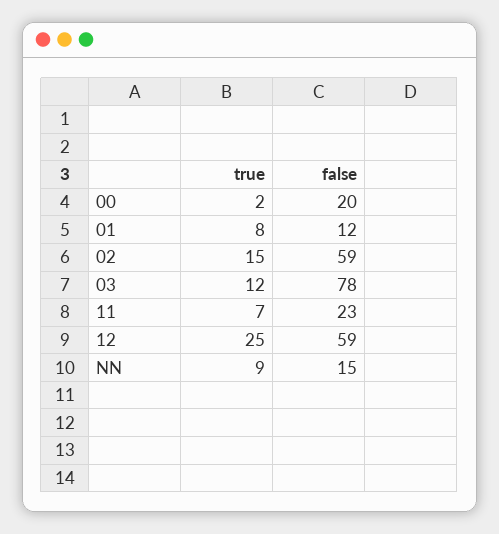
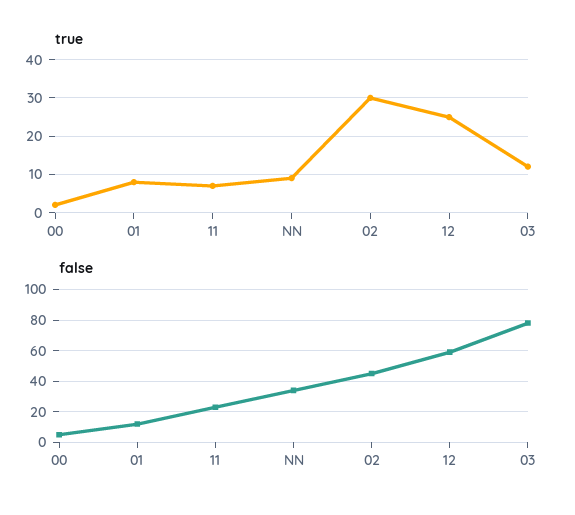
false, 00: 20 -> 5
true, 02: 15 -> 30
false, 02: 59 -> 45
false, NN: 15 -> 35

